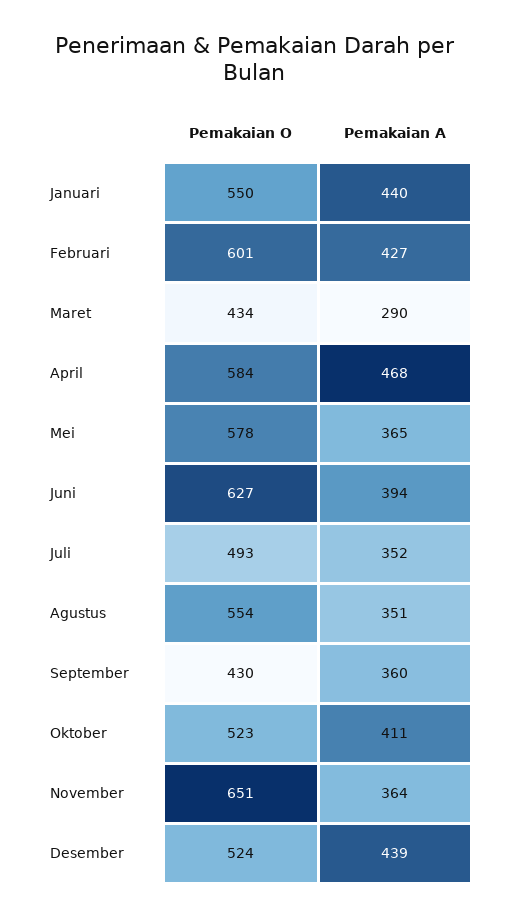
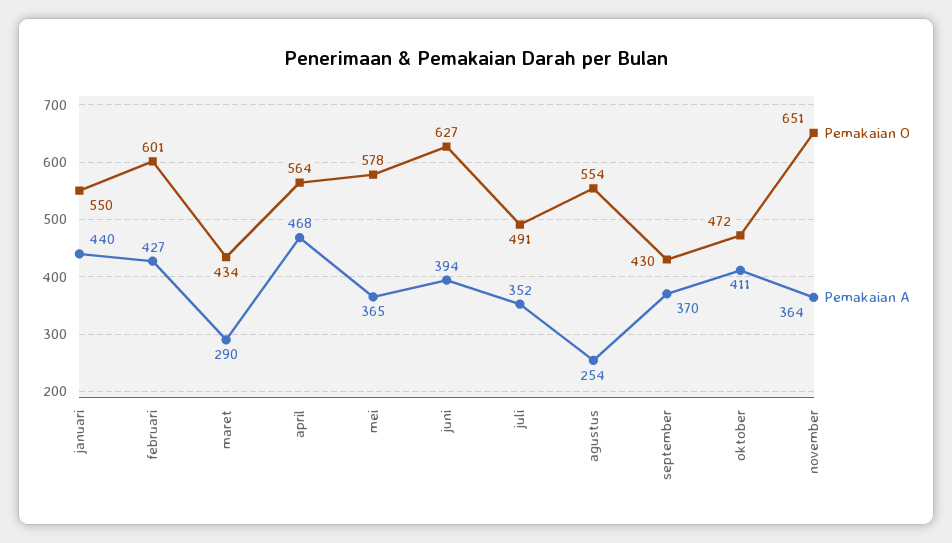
Pemakaian O, April: 584 -> 564
Pemakaian O, Juli: 493 -> 491
Pemakaian A, Agustus: 351 -> 254
Pemakaian A, September: 360 -> 370
Pemakaian O, Oktober: 523 -> 472
Pemakaian O, Desember: 524 -> none
Pemakaian A, Desember: 439 -> none

